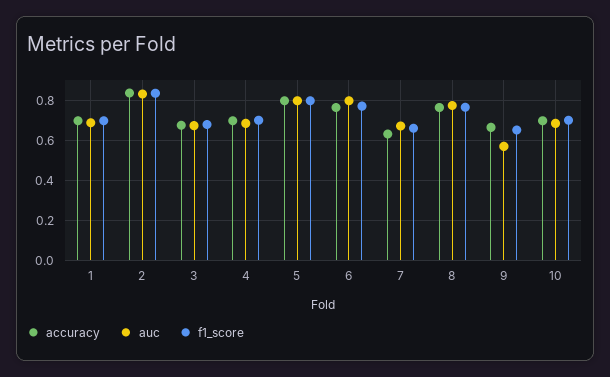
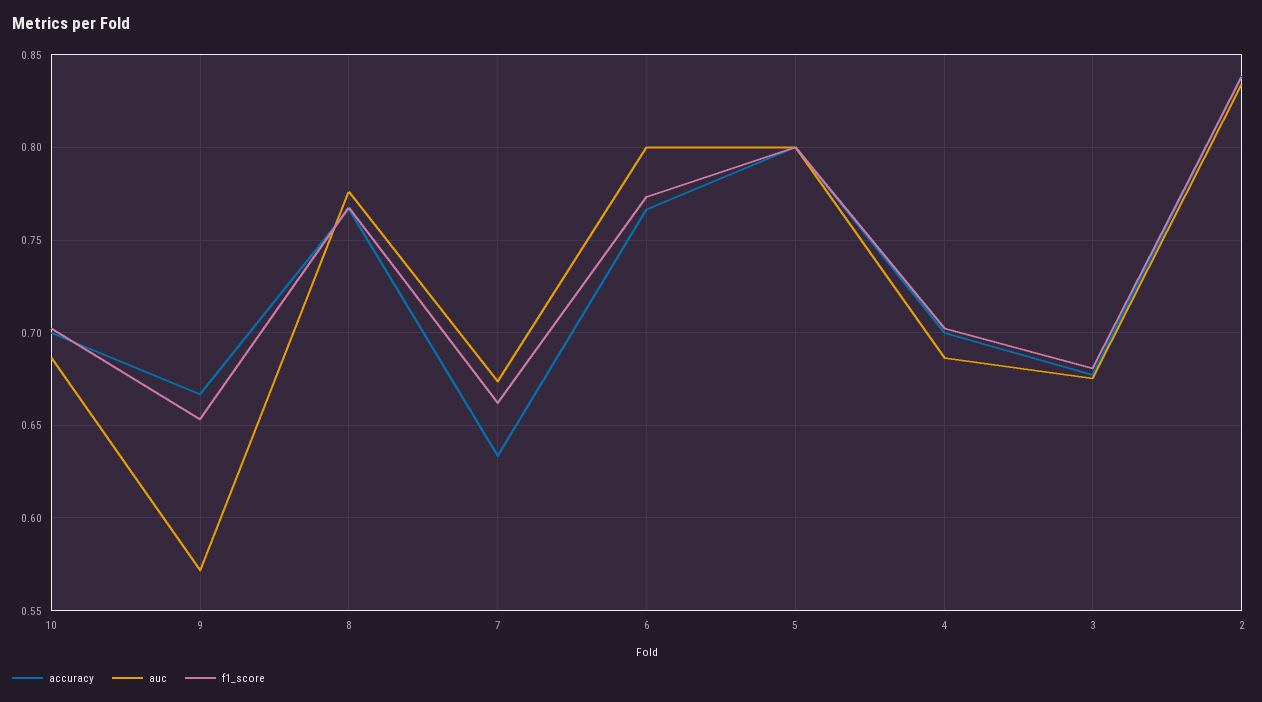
accuracy, 1: 0.7 -> none
auc, 1: 0.7 -> none
f1_score, 1: 0.7 -> none

